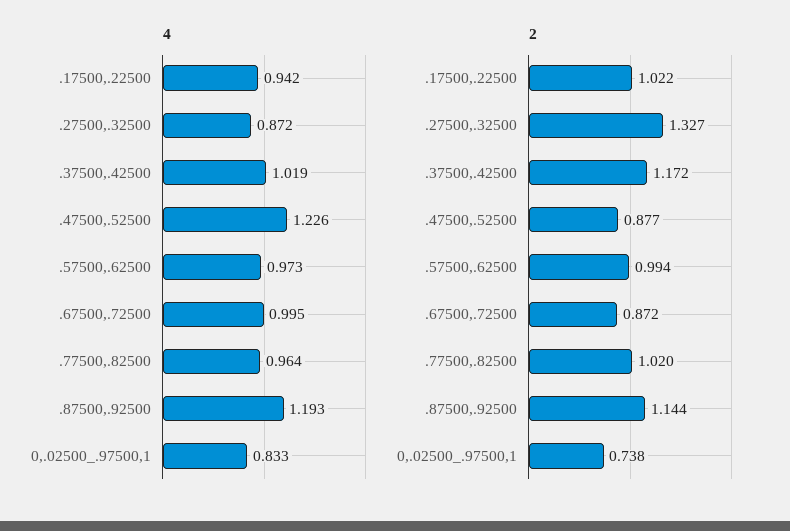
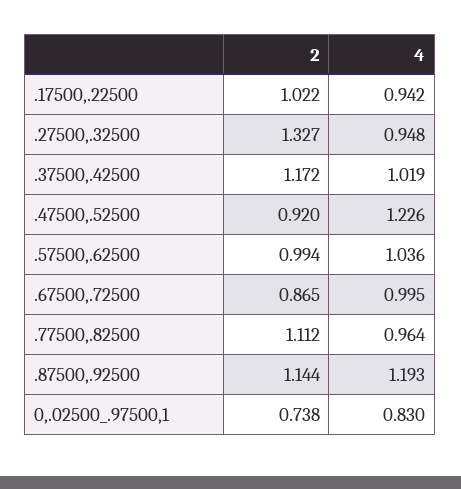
4, .27500,.32500: 0.872 -> 0.948
4, .57500,.62500: 0.973 -> 1.036
4, 0,.02500_.97500,1: 0.833 -> 0.83
2, .47500,.52500: 0.877 -> 0.92
2, .67500,.72500: 0.872 -> 0.865
2, .77500,.82500: 1.02 -> 1.112

